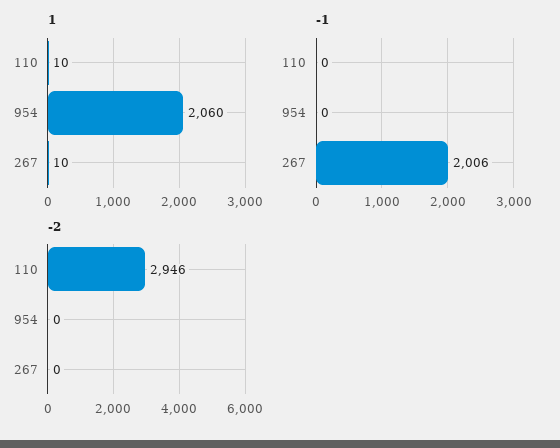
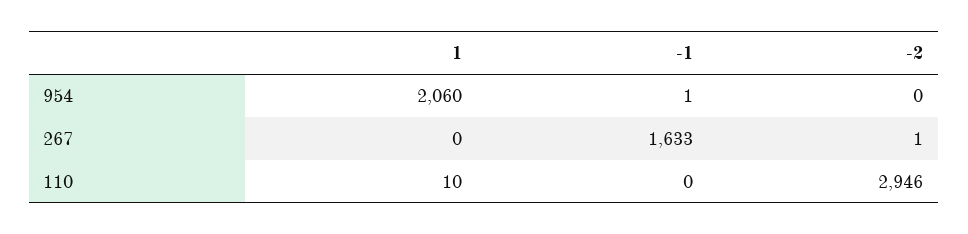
1, 267: 10 -> 0
-1, 954: 0 -> 1
-1, 267: 2006 -> 1633
-2, 267: 0 -> 1

